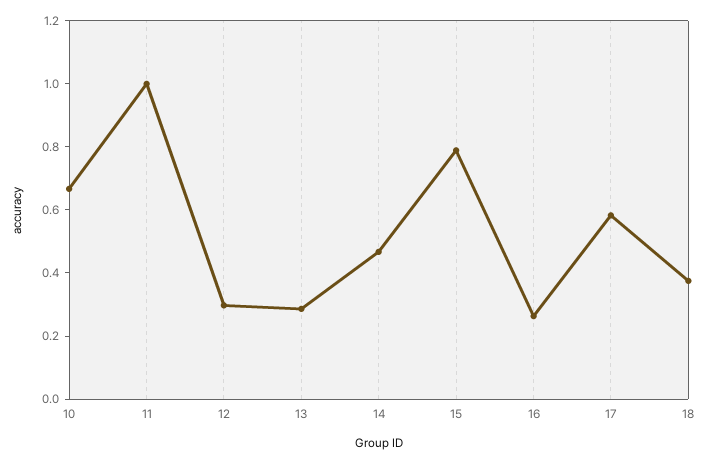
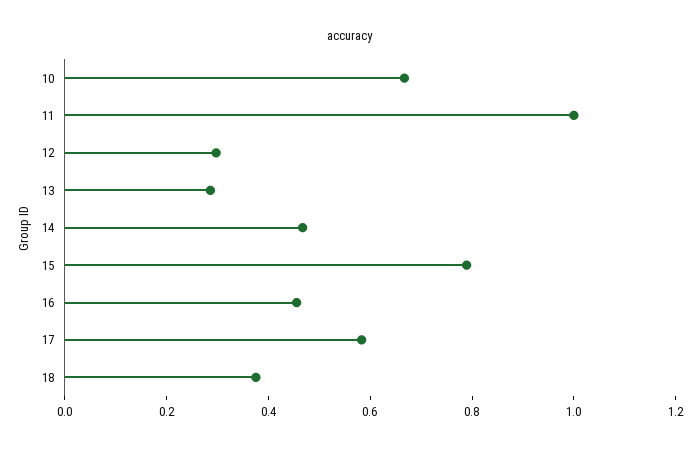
16: 0.25 -> 0.45

